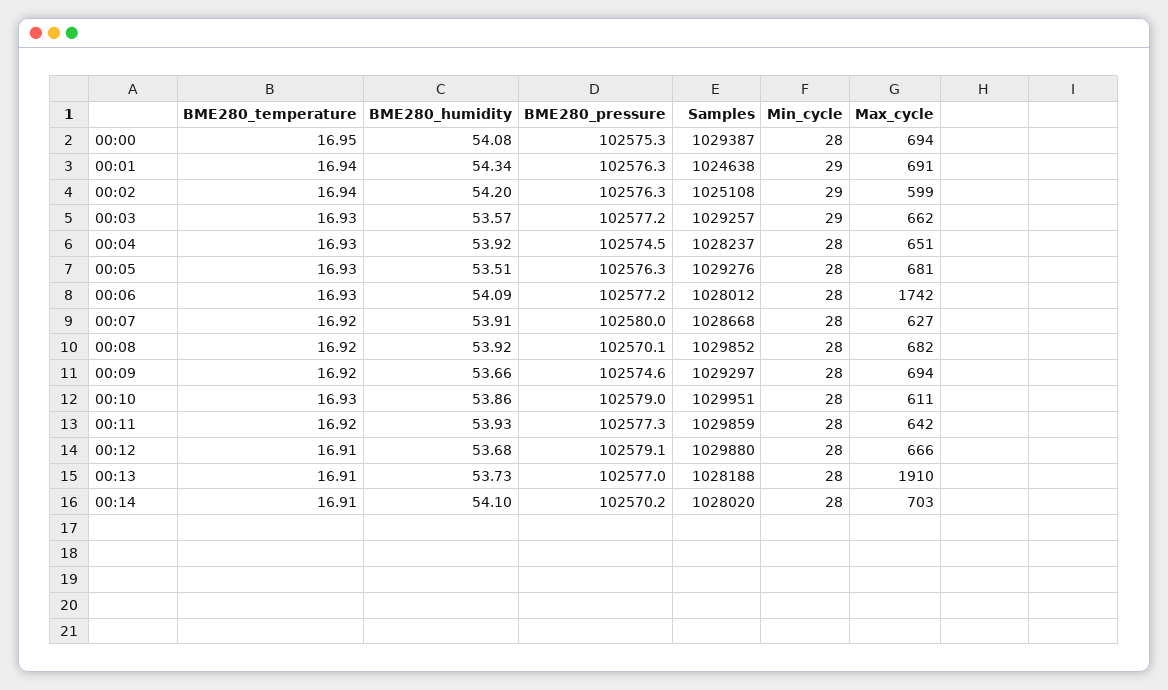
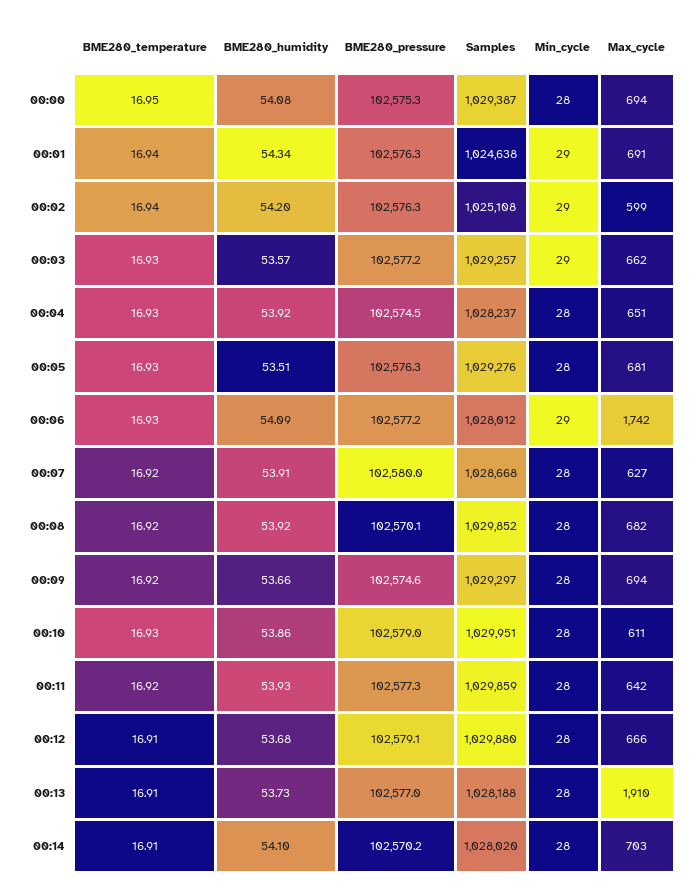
Min_cycle, 00:06: 28 -> 29

